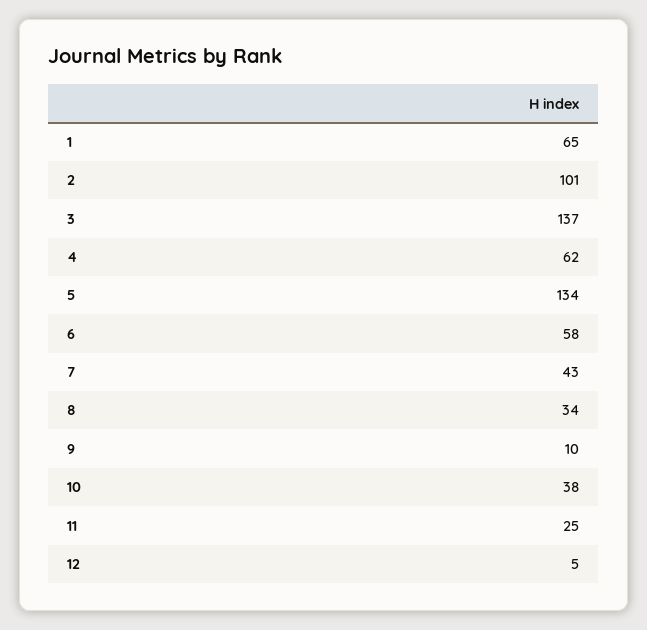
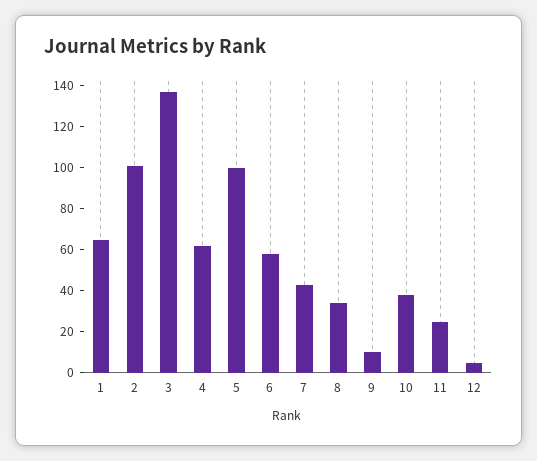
5: 134 -> 100

